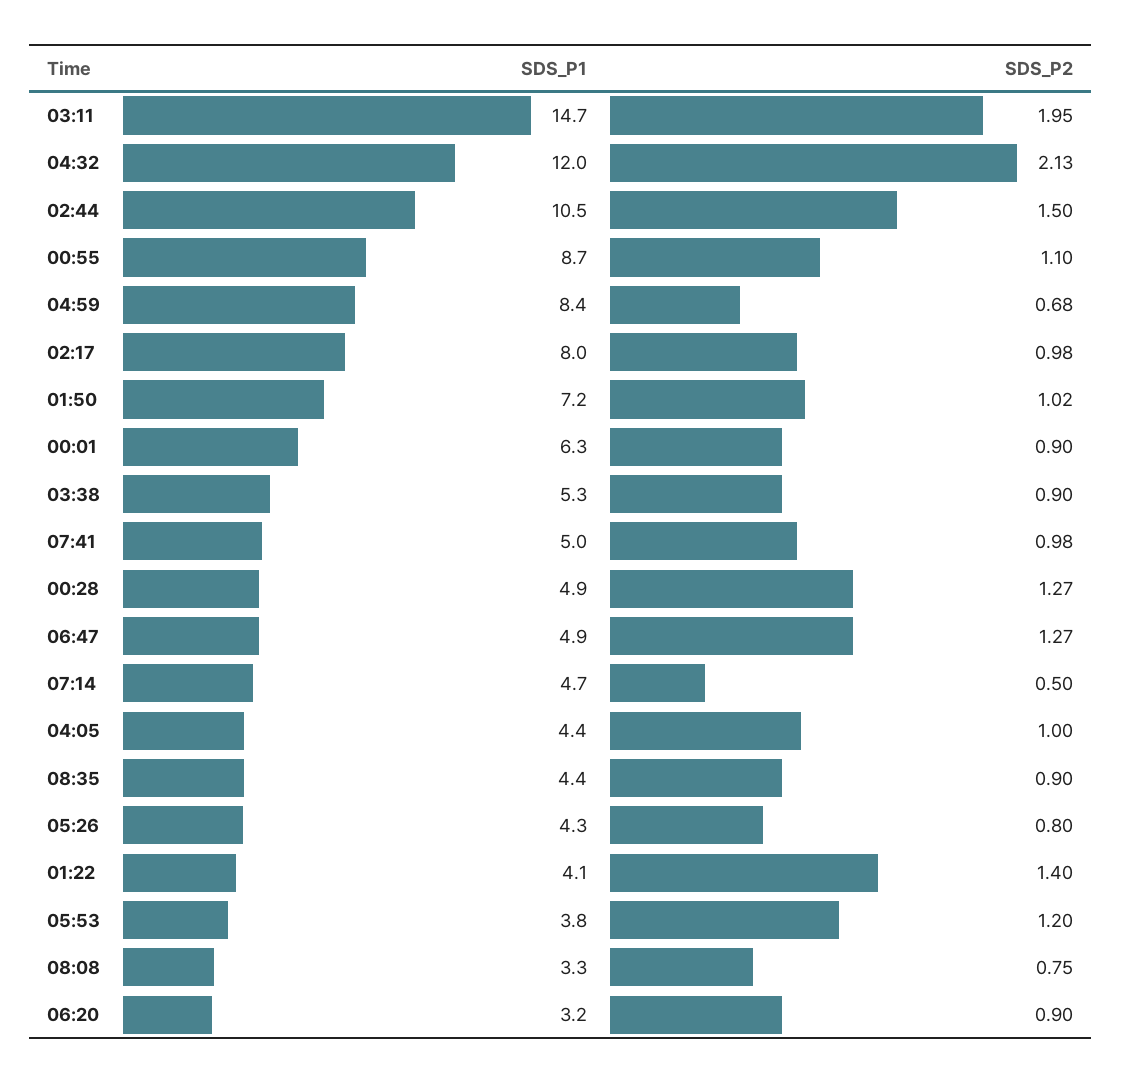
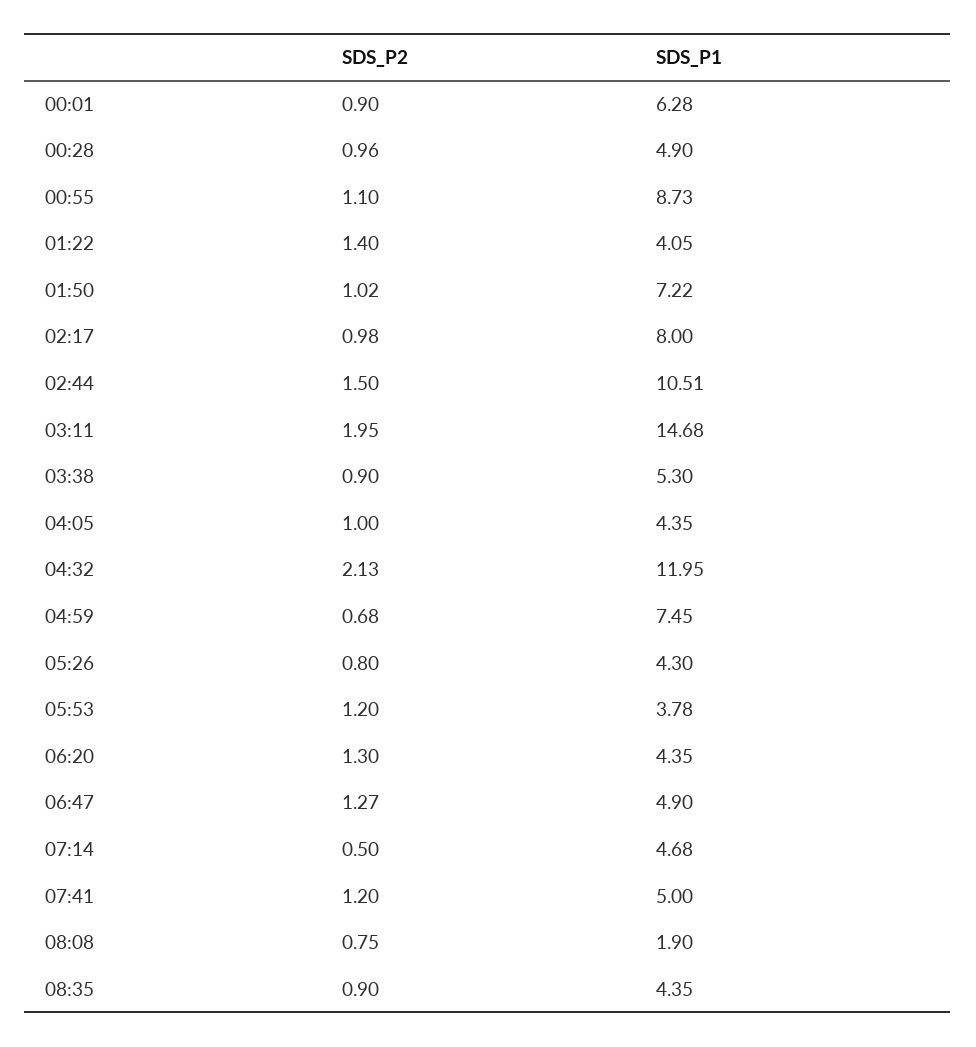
SDS_P1, 04:59: 8.4 -> 7.45
SDS_P2, 07:41: 0.98 -> 1.2
SDS_P2, 00:28: 1.27 -> 0.96
SDS_P1, 08:08: 3.3 -> 1.9
SDS_P1, 06:20: 3.2 -> 4.35
SDS_P2, 06:20: 0.9 -> 1.3

